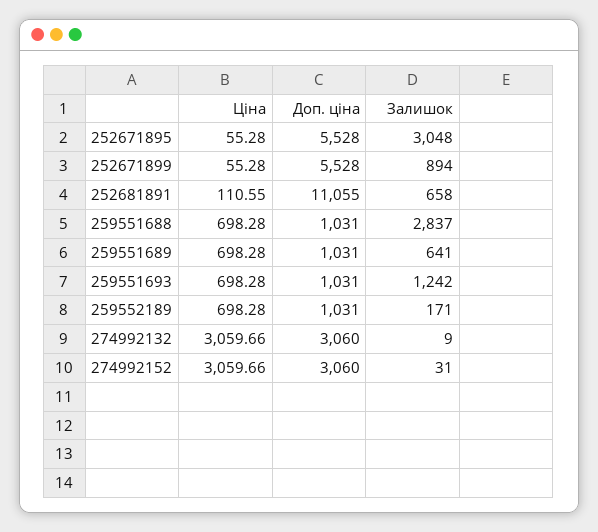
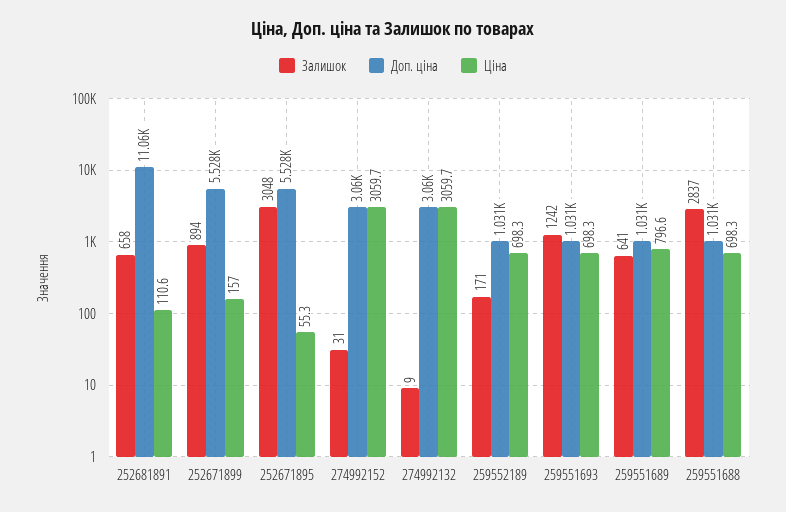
Ціна, 252671899: 55.28 -> 157
Ціна, 259551689: 698.28 -> 796.6

